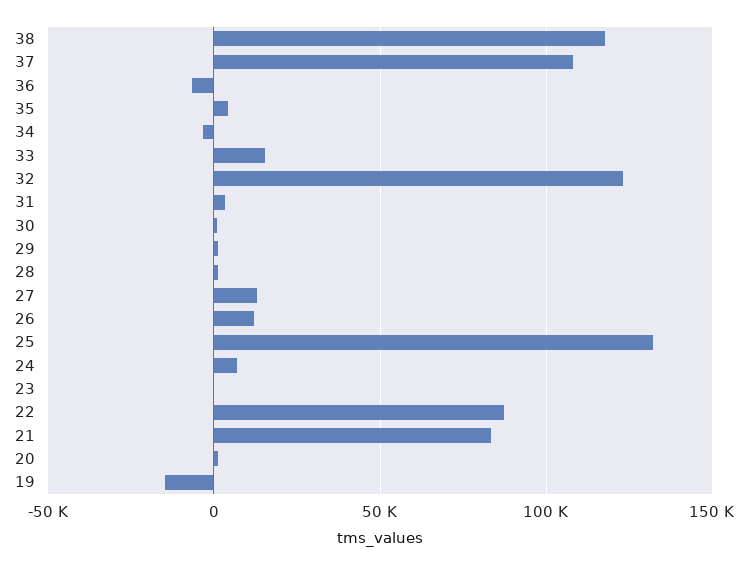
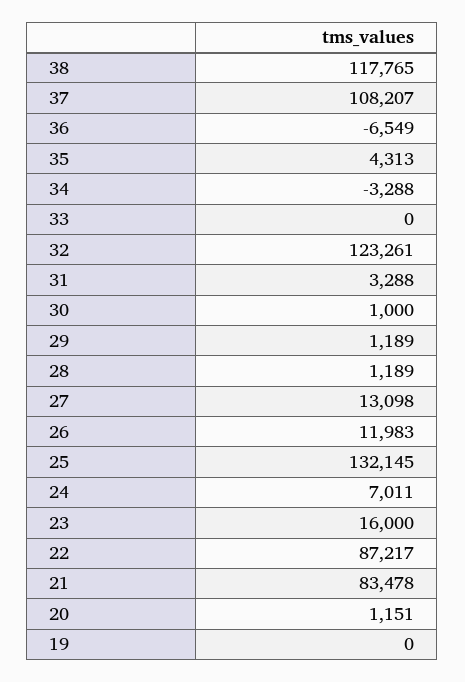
33: 15000 -> 0
23: 0 -> 16000
19: -15000 -> 0

